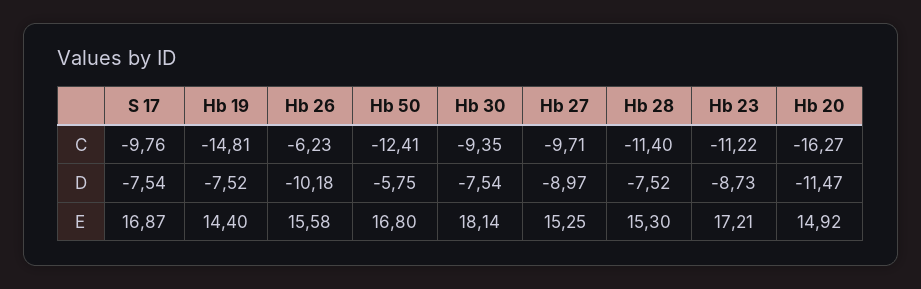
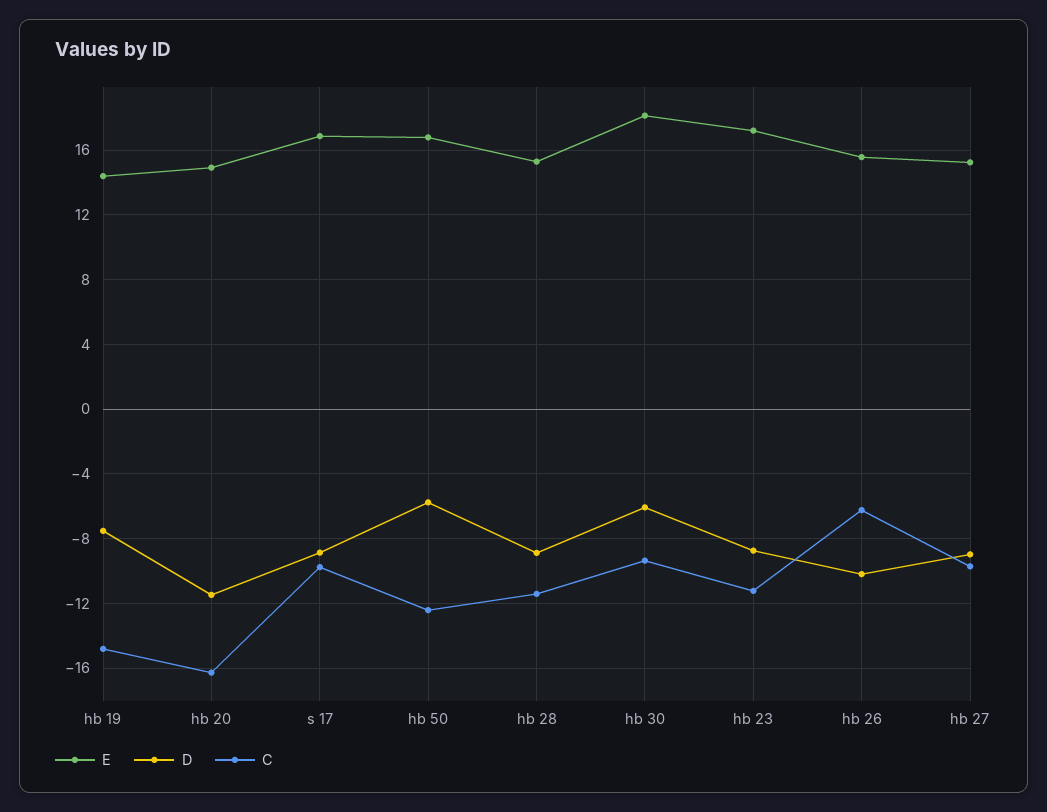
D, S 17: -7.54 -> -9
D, Hb 30: -7.54 -> -6
D, Hb 28: -7.52 -> -9

